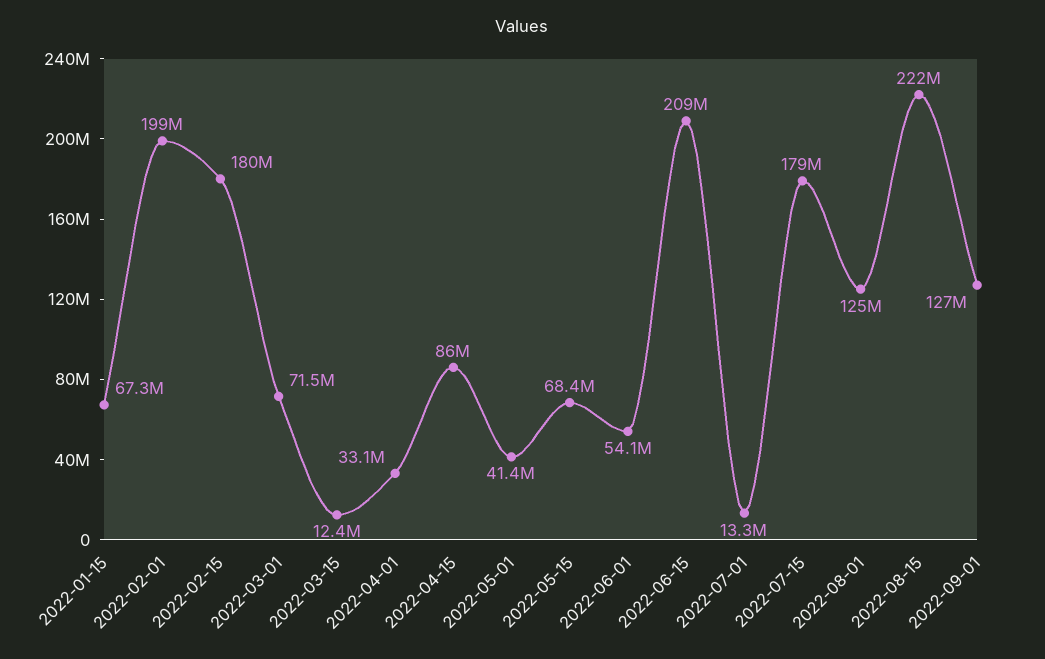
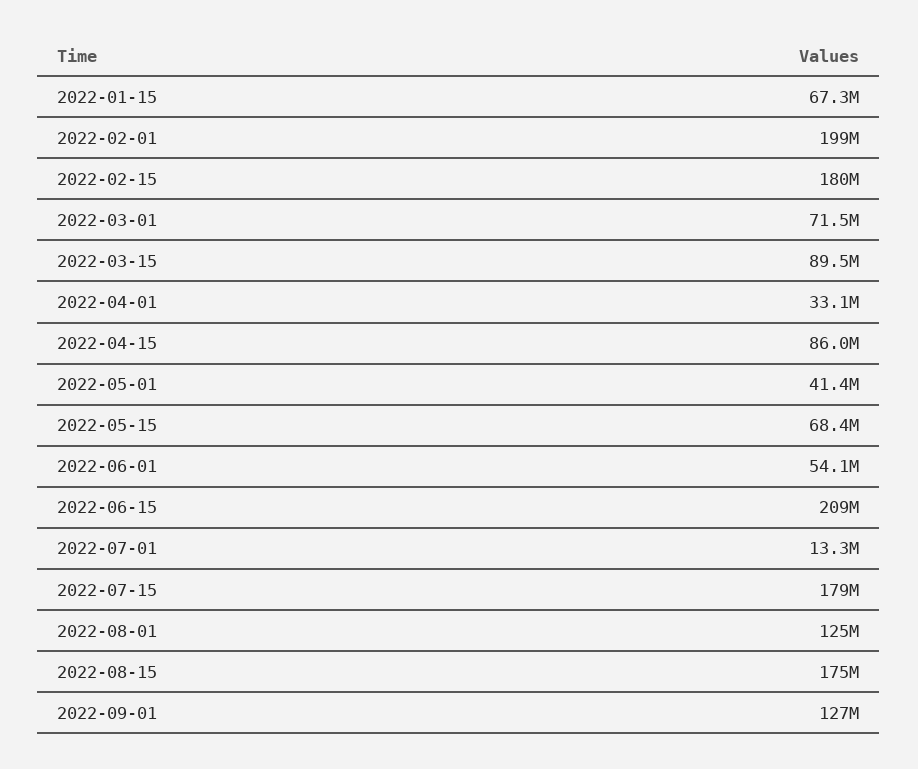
2022-03-15: 12400000 -> 89500000
2022-08-15: 222000000 -> 175000000

